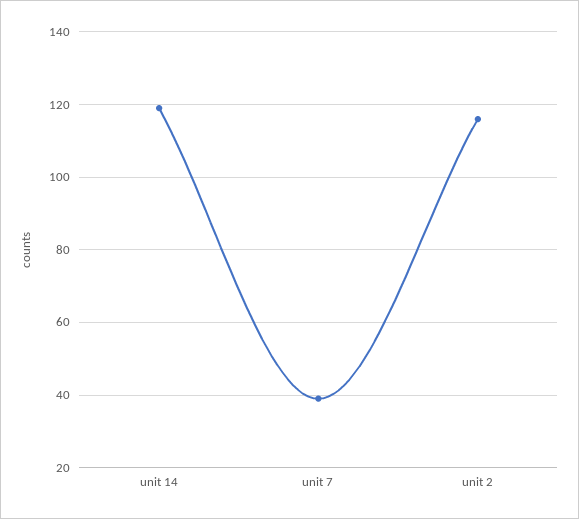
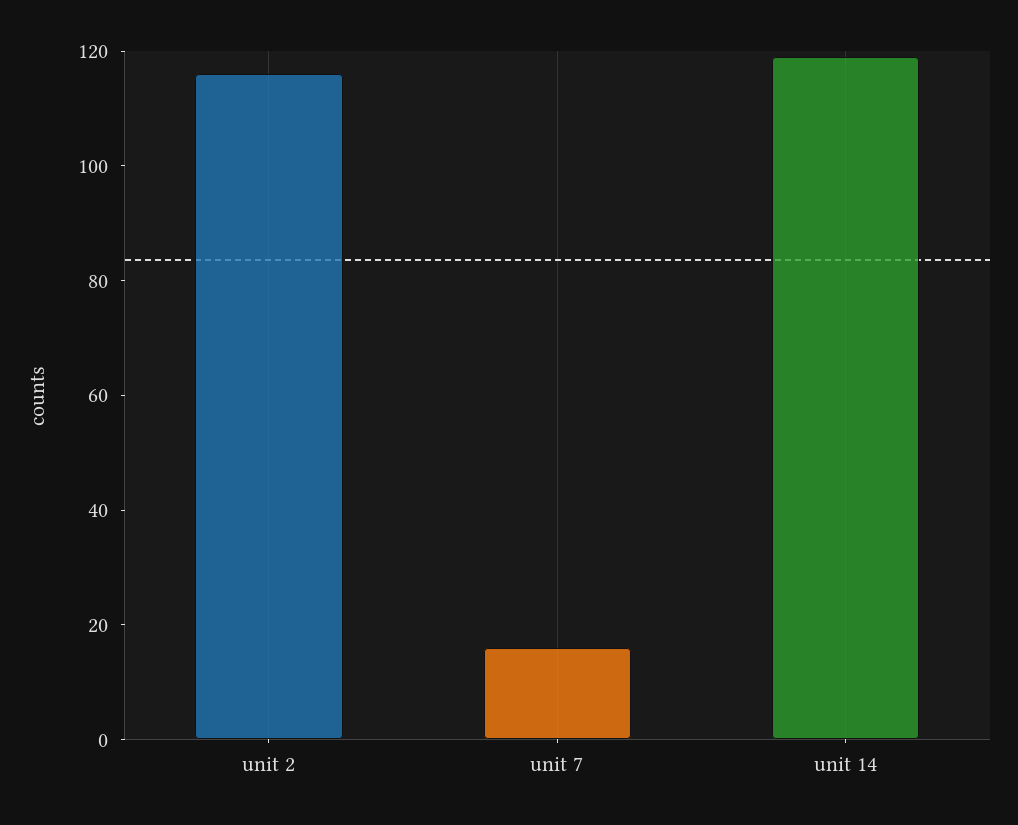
unit 7: 40 -> 15

